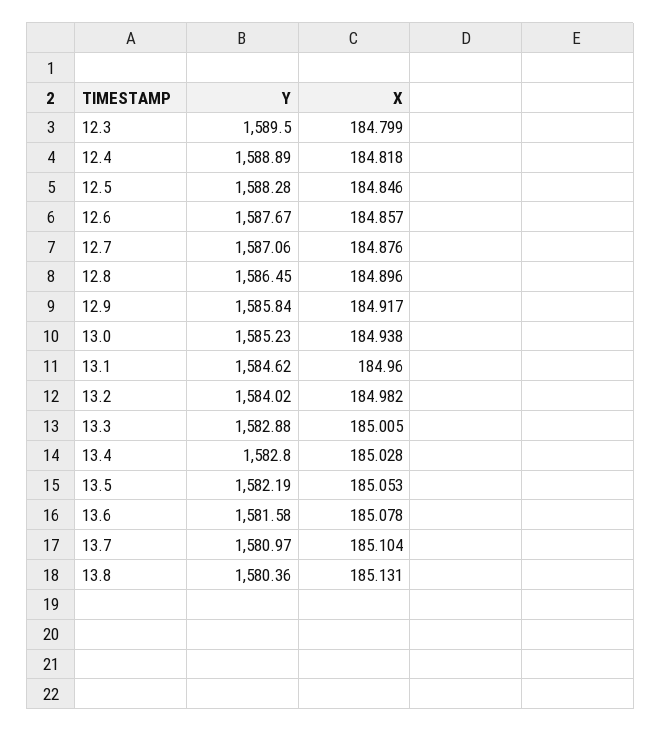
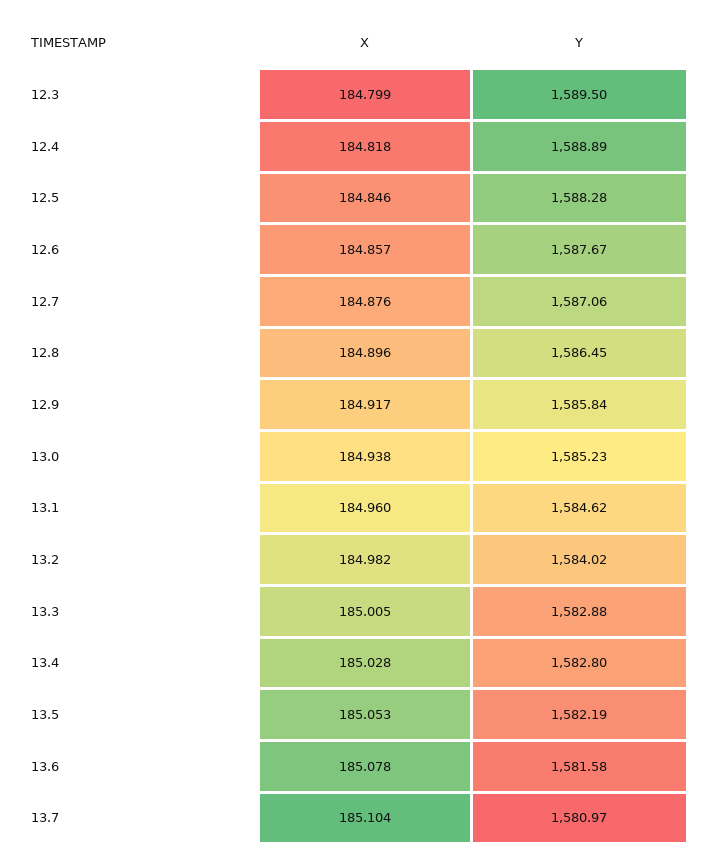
Y, 13.8: 1580.36 -> none
X, 13.8: 185.131 -> none

